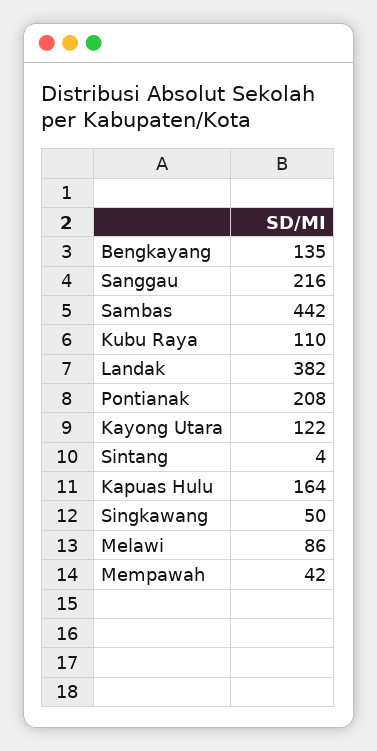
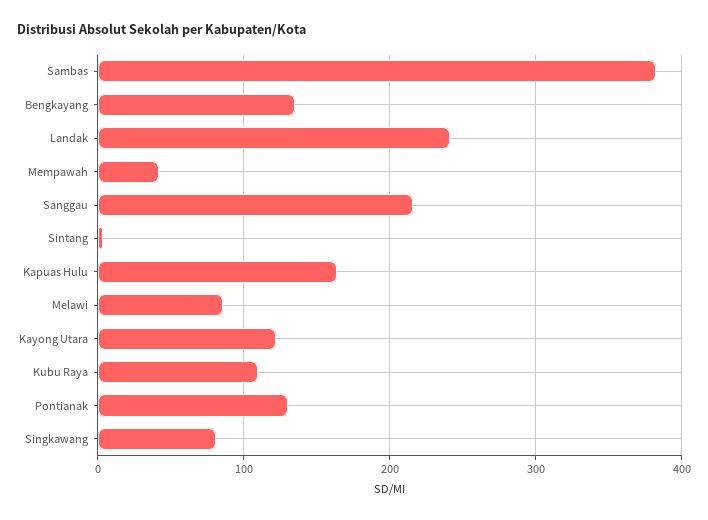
Sambas: 442 -> 380
Landak: 382 -> 240
Pontianak: 208 -> 130
Singkawang: 50 -> 80

